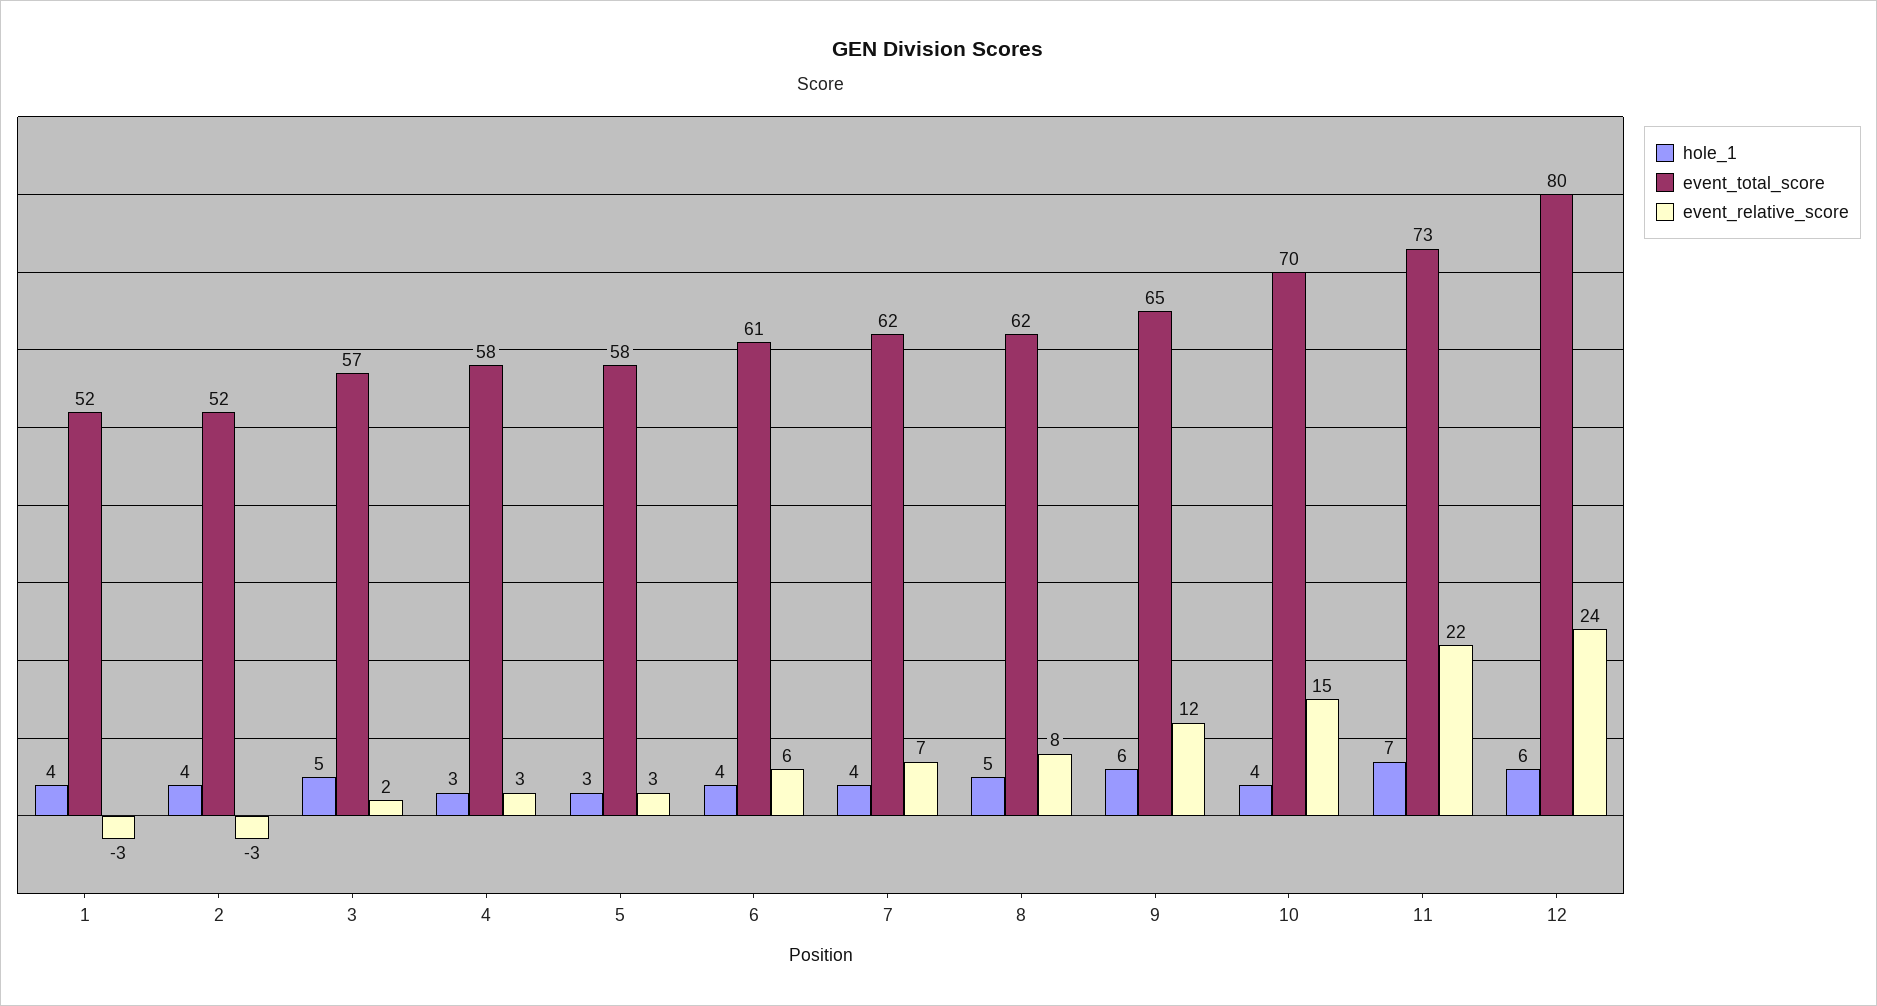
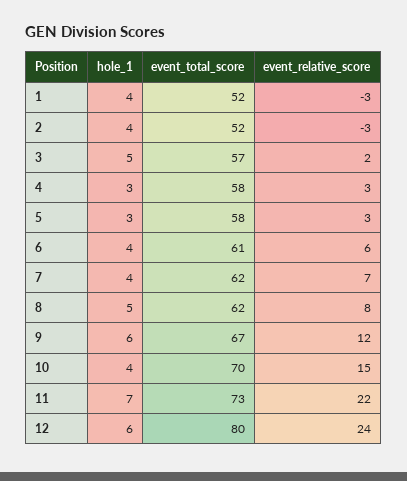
event_total_score, 9: 65 -> 67

